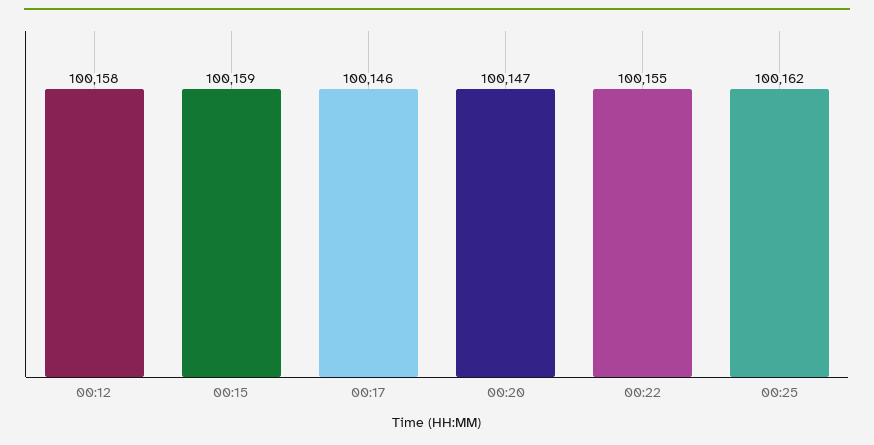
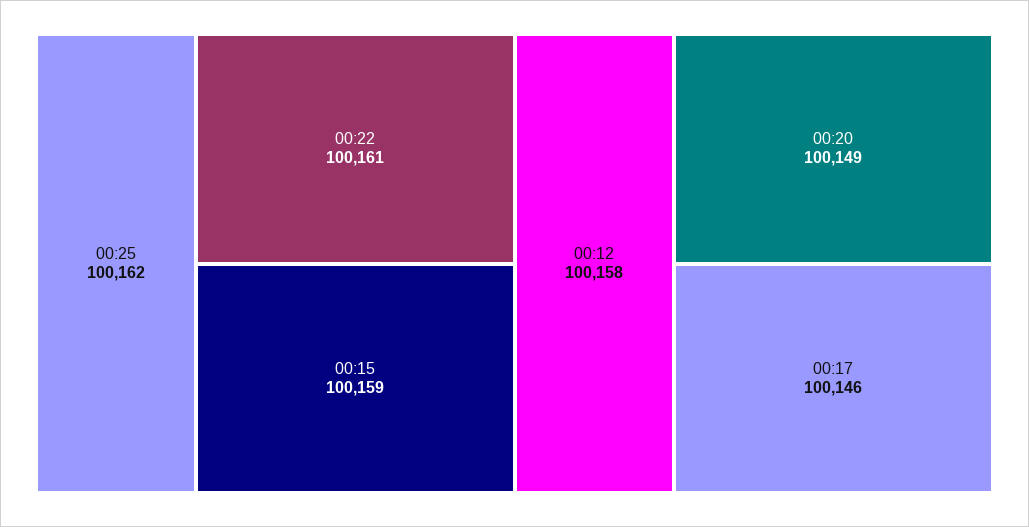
00:20: 100147 -> 100149
00:22: 100155 -> 100161

